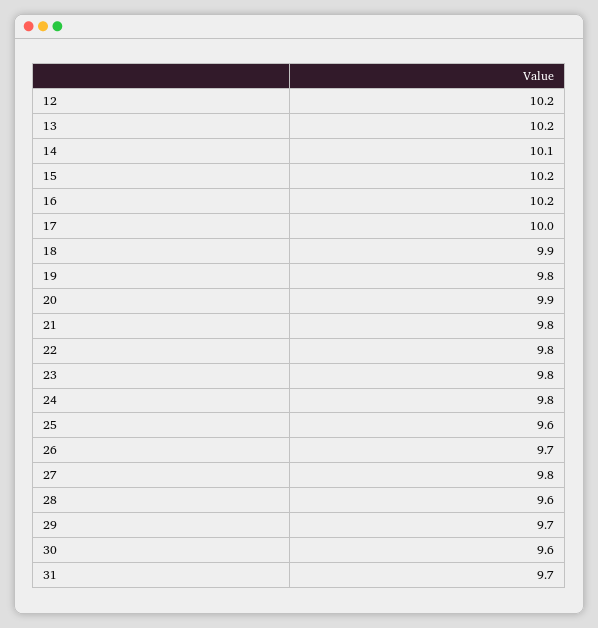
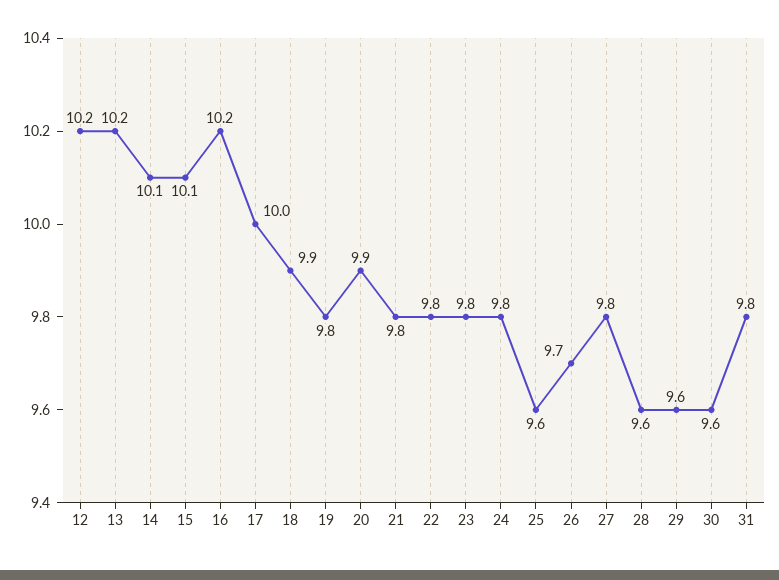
15: 10.2 -> 10.1
29: 9.7 -> 9.6
31: 9.7 -> 9.8

